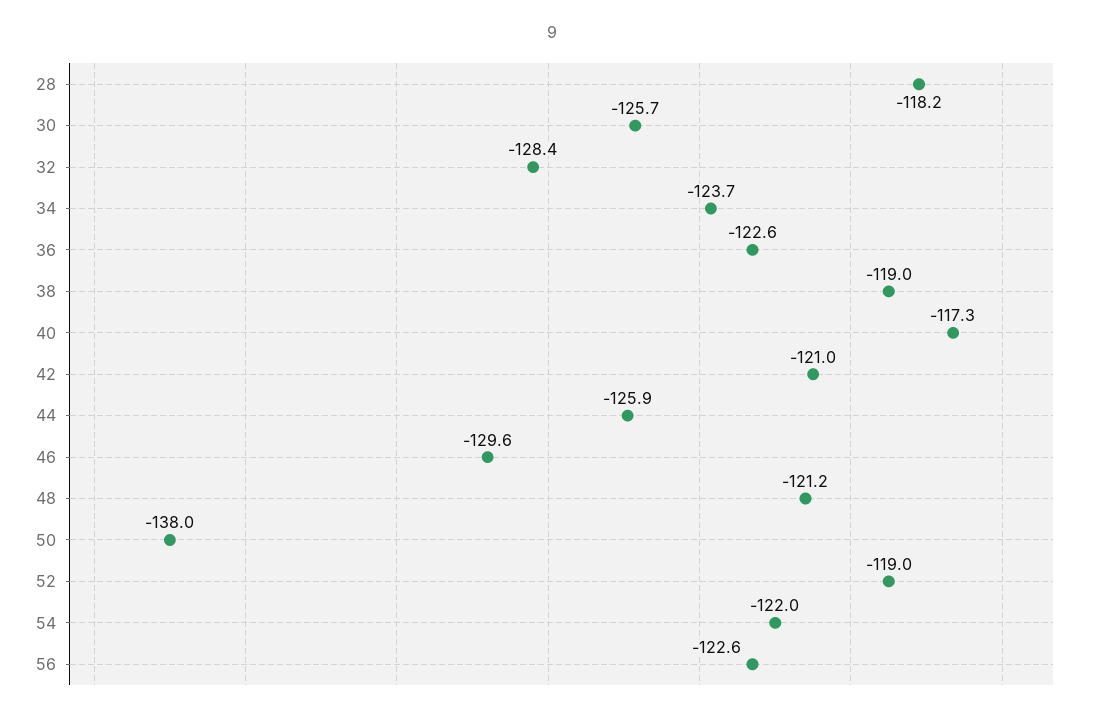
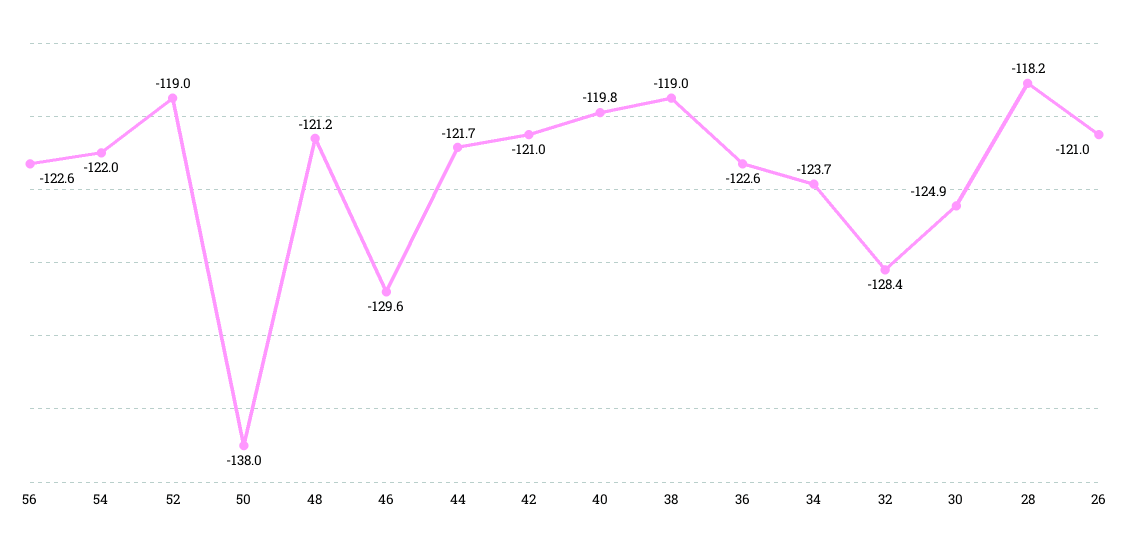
30: -125.7 -> -124.9
40: -117.3 -> -119.8
44: -125.9 -> -121.7
26: none -> -121

